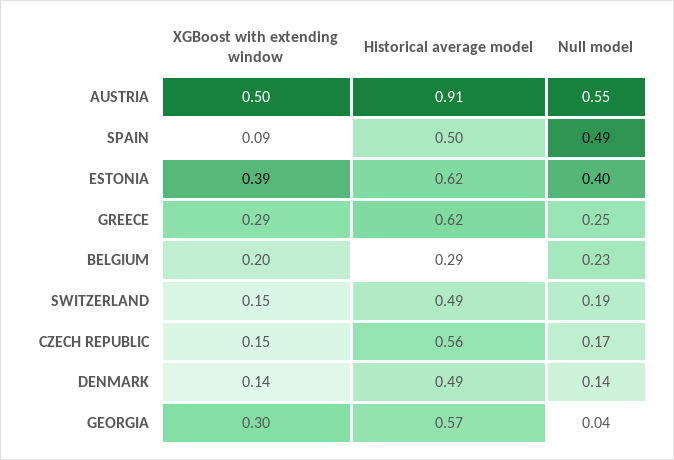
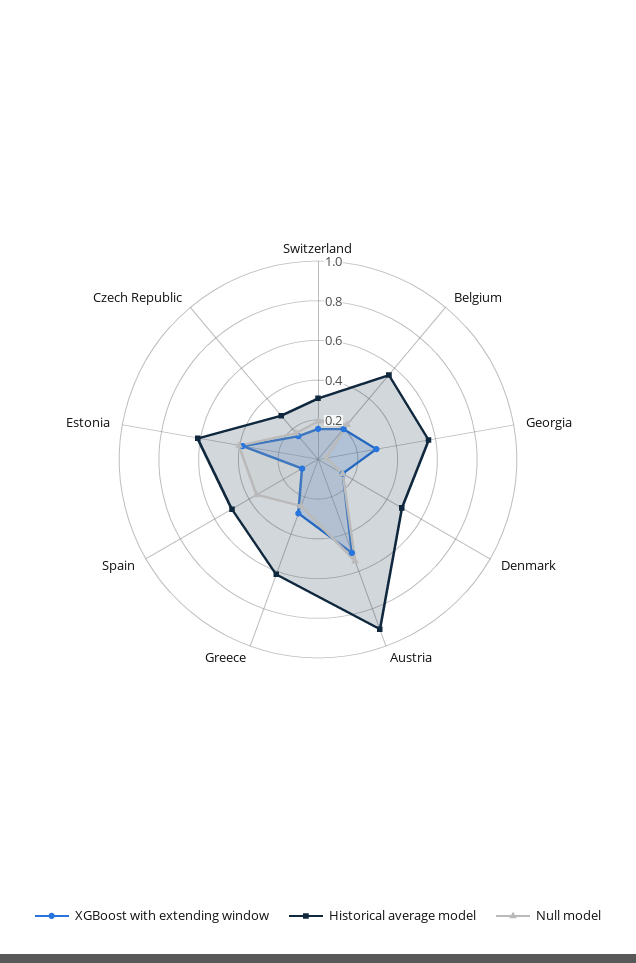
Null model, SPAIN: 0.49 -> 0.35
Historical average model, BELGIUM: 0.29 -> 0.55
Historical average model, SWITZERLAND: 0.49 -> 0.3
Historical average model, CZECH REPUBLIC: 0.56 -> 0.3

